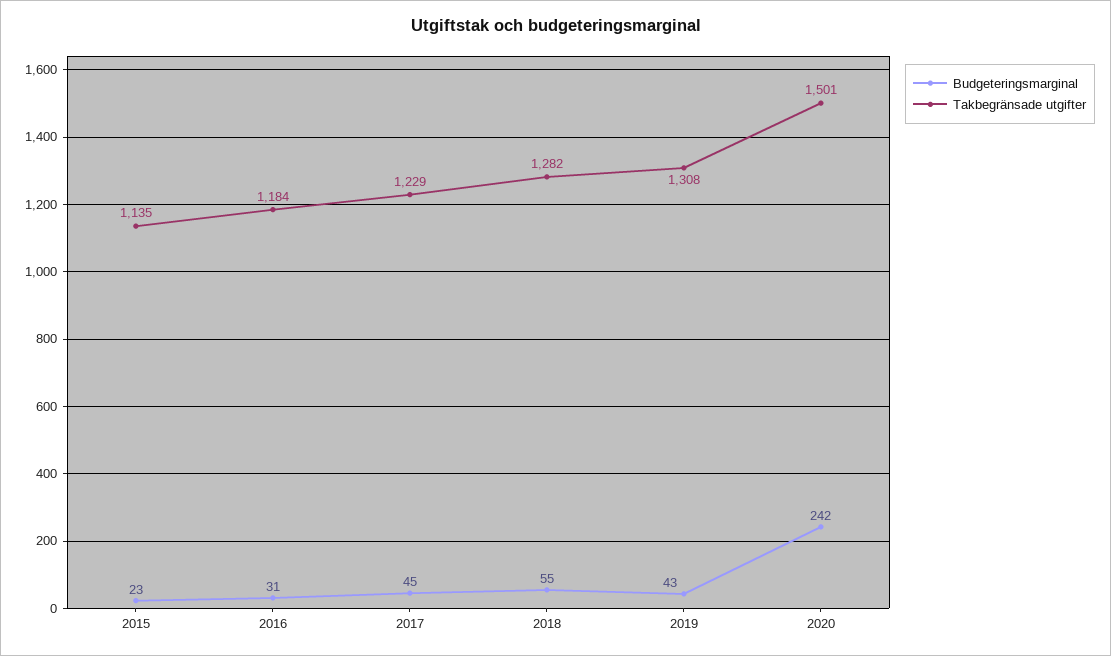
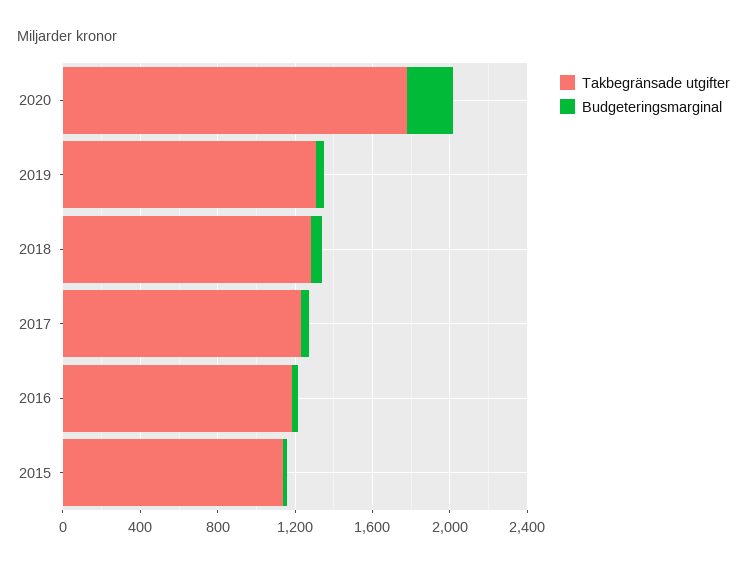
Takbegränsade utgifter, 2020: 1501 -> 1800

